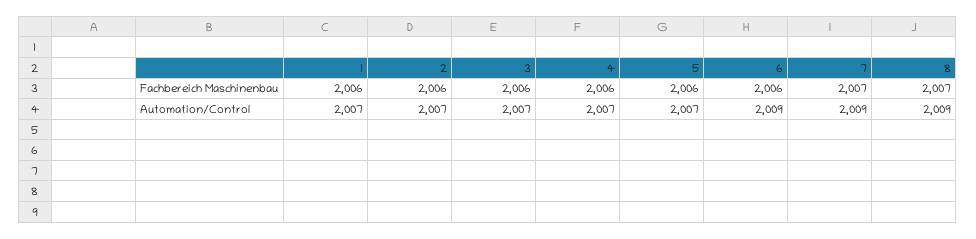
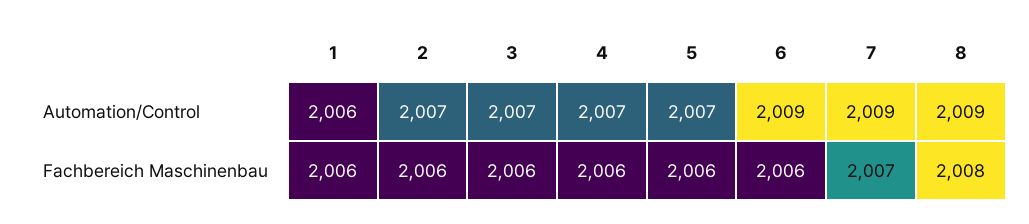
8, Fachbereich Maschinenbau: 2007 -> 2008
1, Automation/Control: 2007 -> 2006

